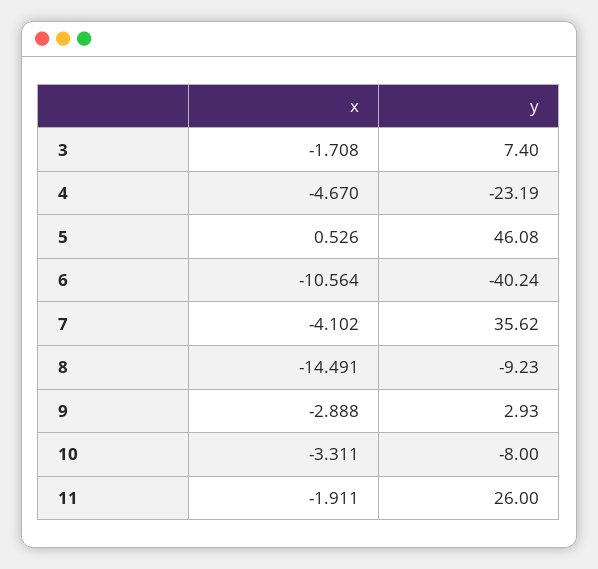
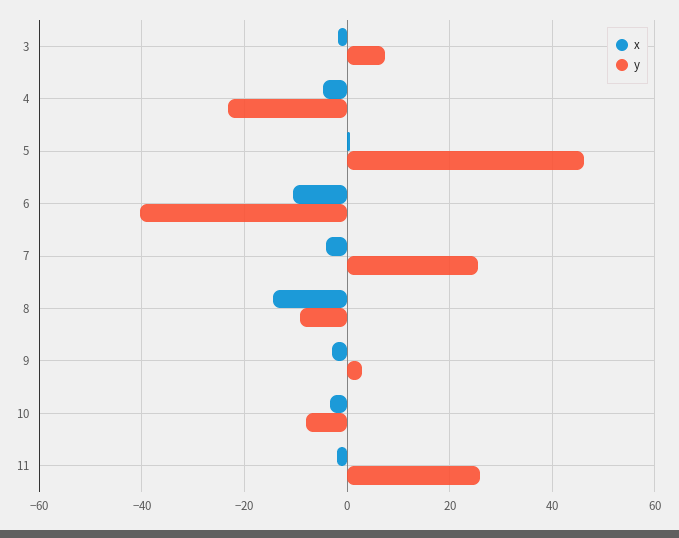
y, 7: 35.62 -> 26

